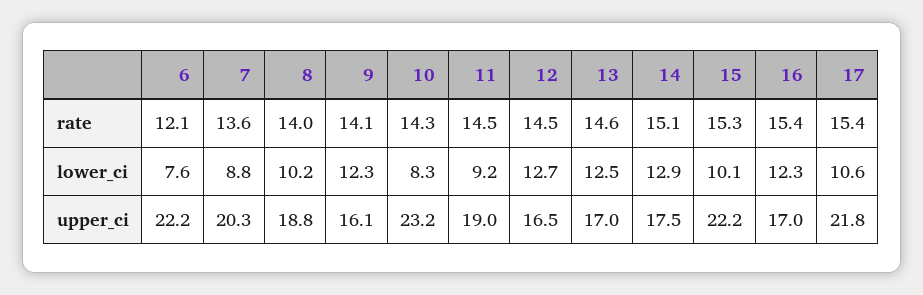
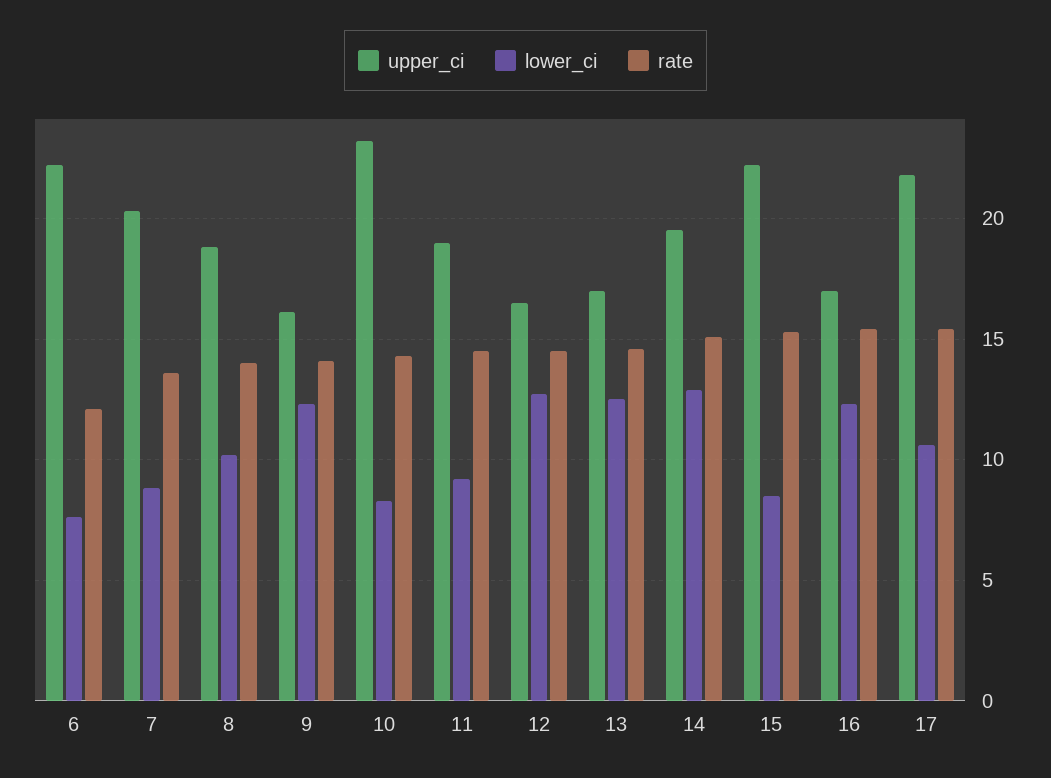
lower_ci, 15: 10.1 -> 8.5
upper_ci, 14: 17.5 -> 19.5

